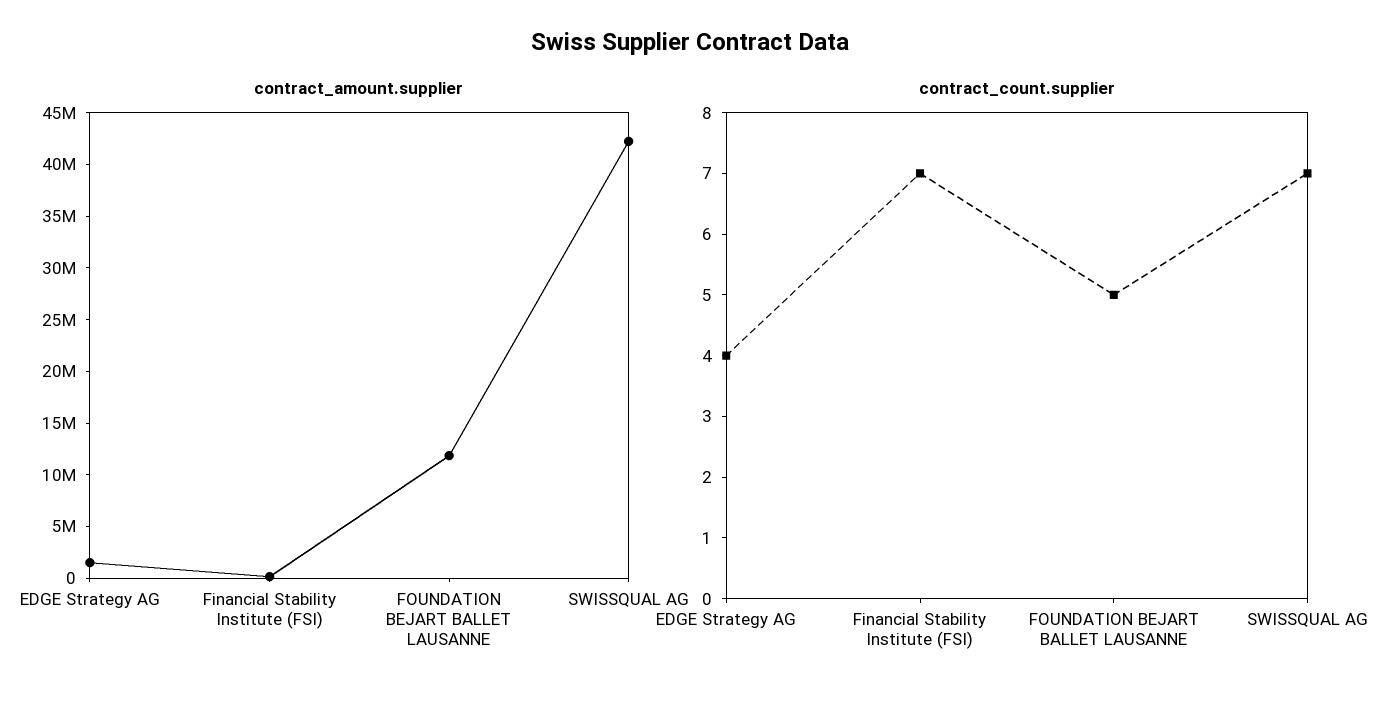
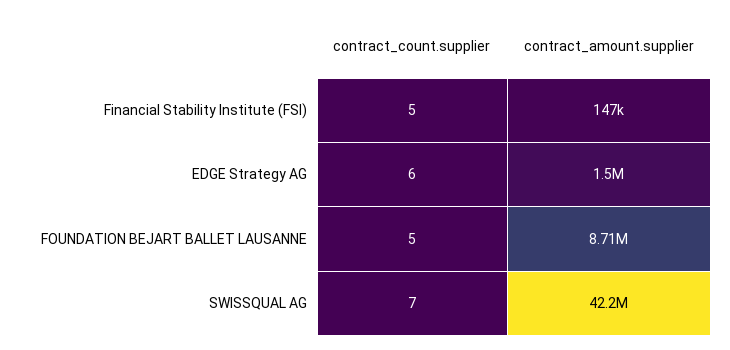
contract_amount.supplier, FOUNDATION BEJART BALLET LAUSANNE: 12000000 -> 8710000
contract_count.supplier, EDGE Strategy AG: 4 -> 6
contract_count.supplier, Financial Stability Institute (FSI): 7 -> 5

